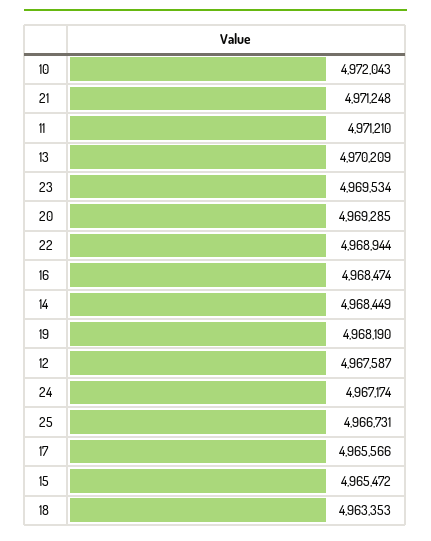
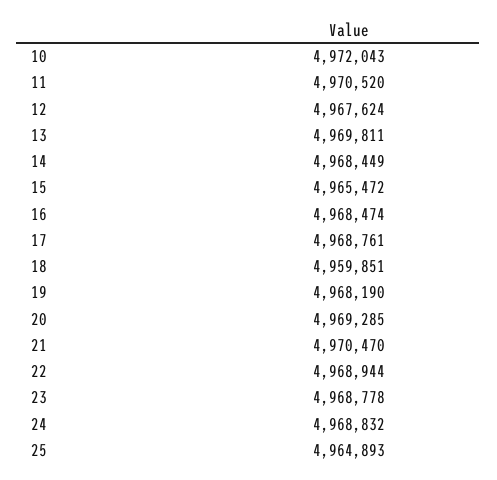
21: 4971248 -> 4970470
11: 4971210 -> 4970520
13: 4970209 -> 4969811
23: 4969534 -> 4968778
12: 4967587 -> 4967624
24: 4967174 -> 4968832
25: 4966731 -> 4964893
17: 4965566 -> 4968761
18: 4963353 -> 4959851

